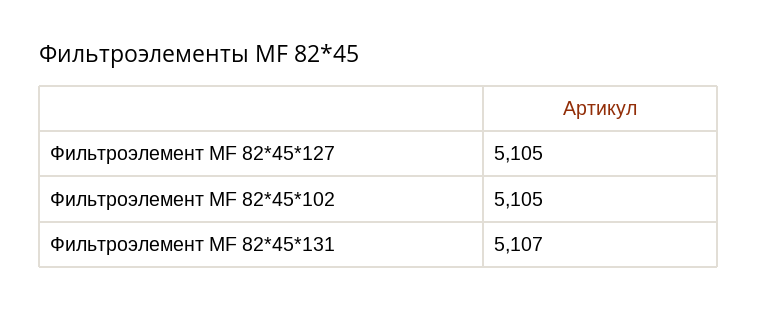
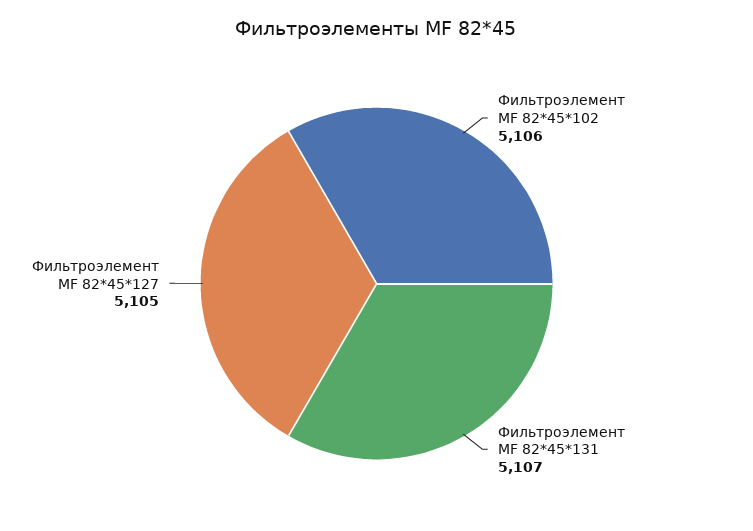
Фильтроэлемент МF 82*45*102: 5105 -> 5106

